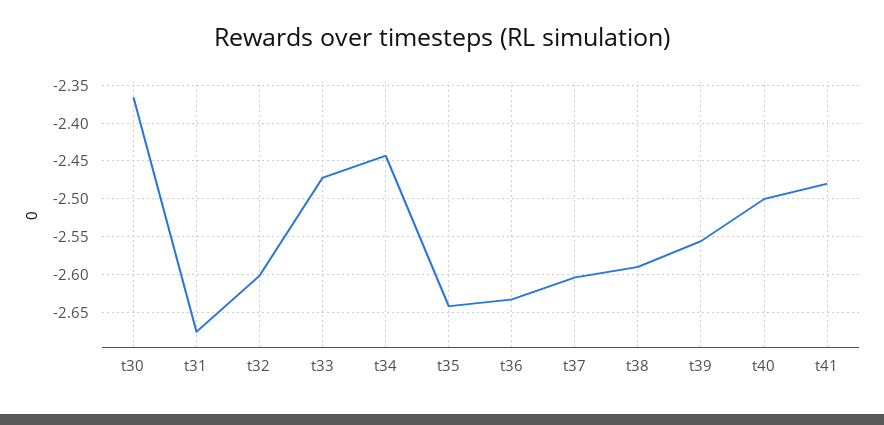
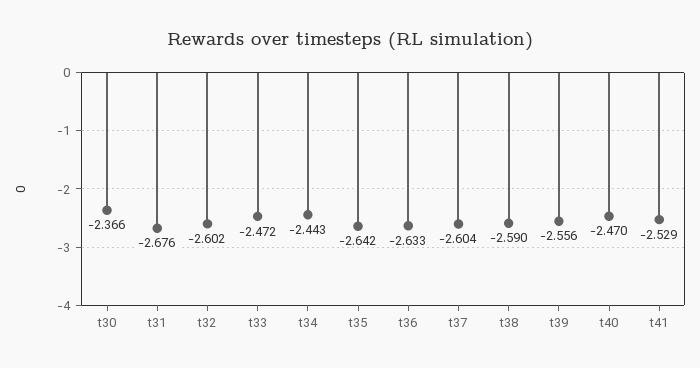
t40: -2.5 -> -2.47
t41: -2.48 -> -2.529

